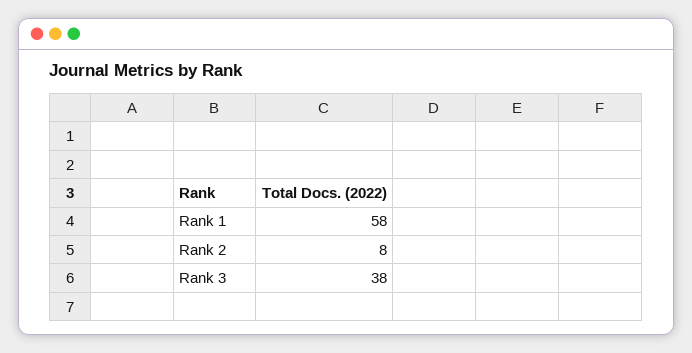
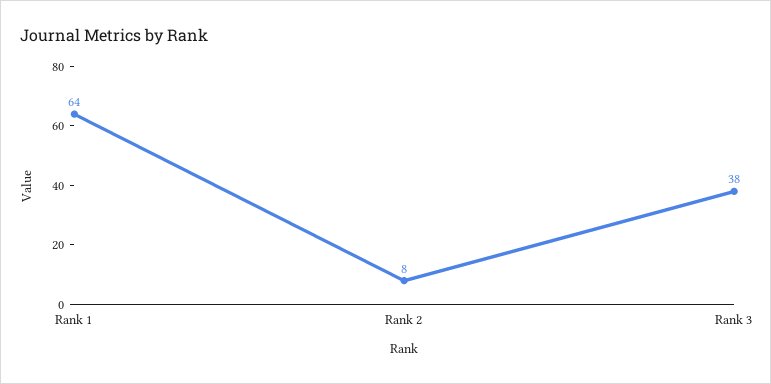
Rank 1: 58 -> 64

